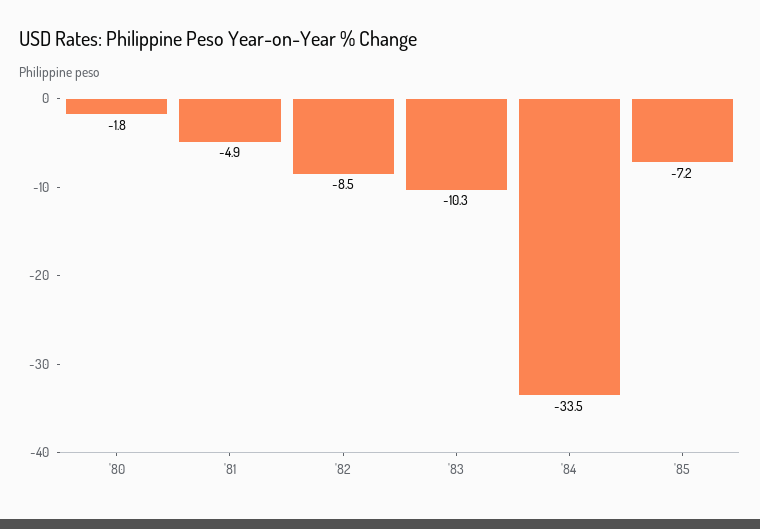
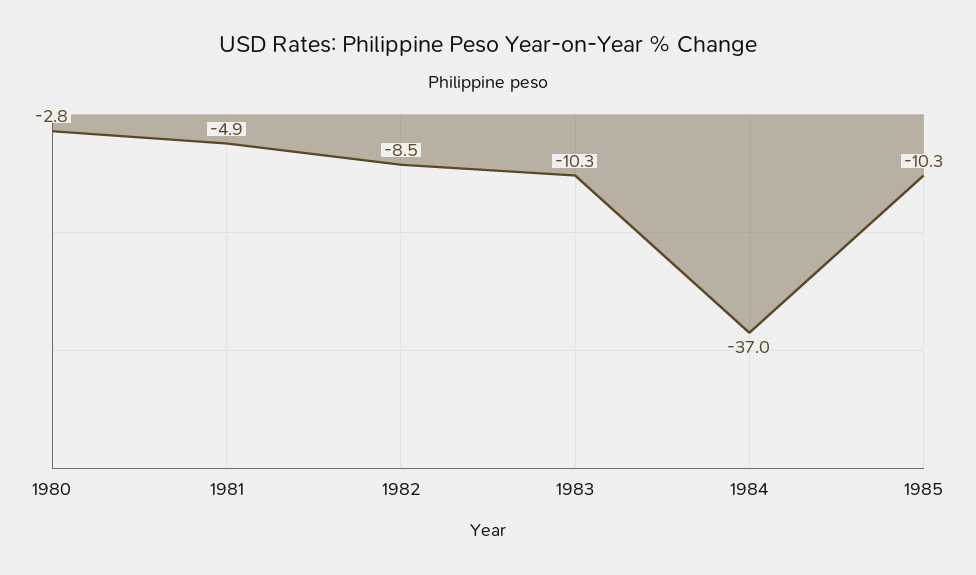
'80: -1.8 -> -2.8
'84: -33.5 -> -37
'85: -7.2 -> -10.3

